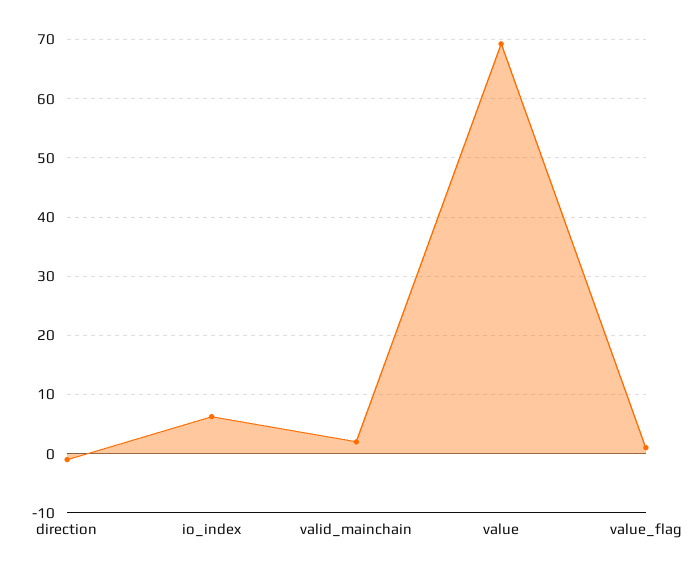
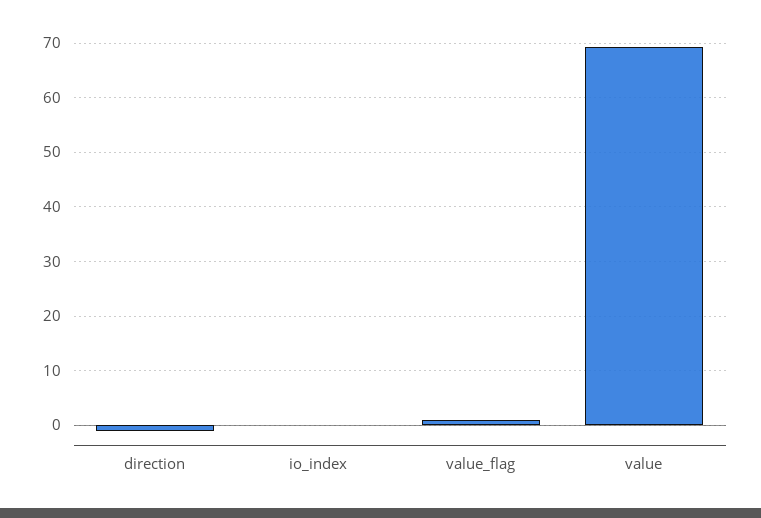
io_index: 6 -> 0
valid_mainchain: 2 -> none

